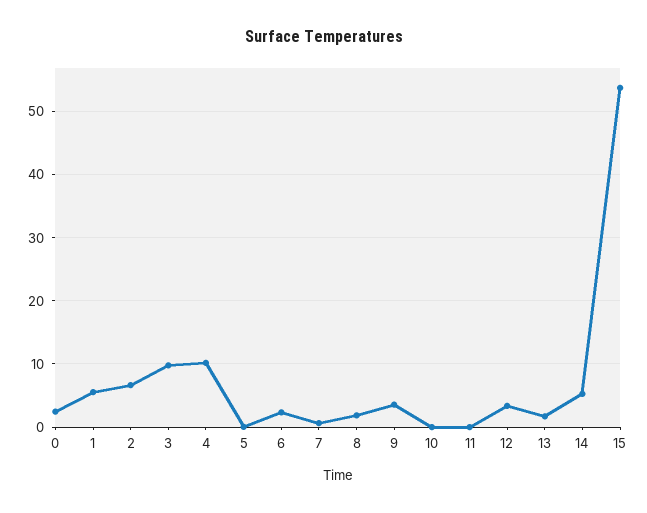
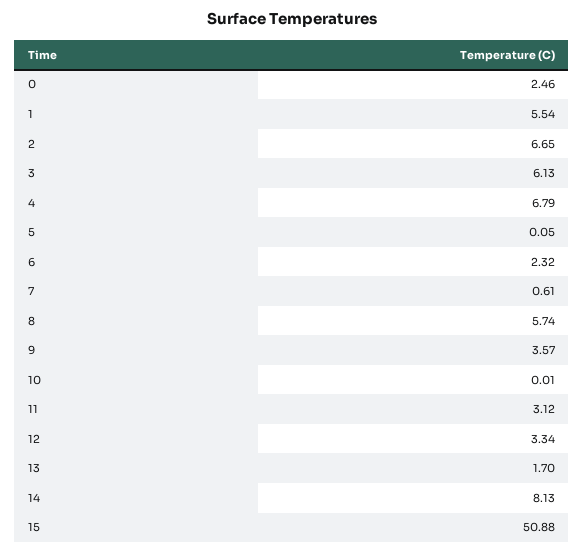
3: 10 -> 6.13
4: 10 -> 6.79
8: 2 -> 5.74
11: 0 -> 3.12
14: 5 -> 8.13
15: 54 -> 50.88

